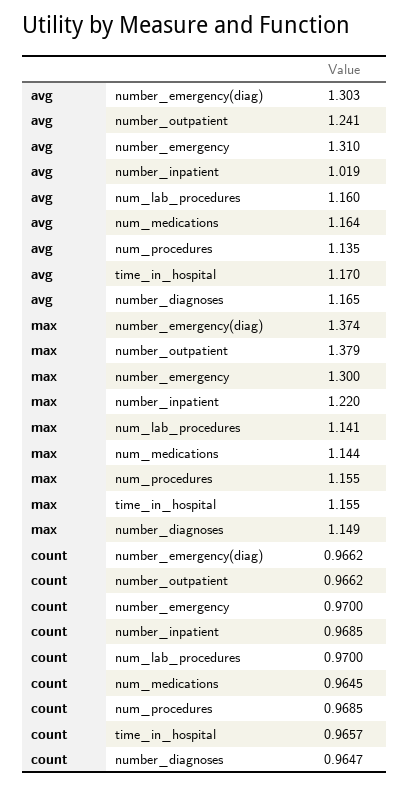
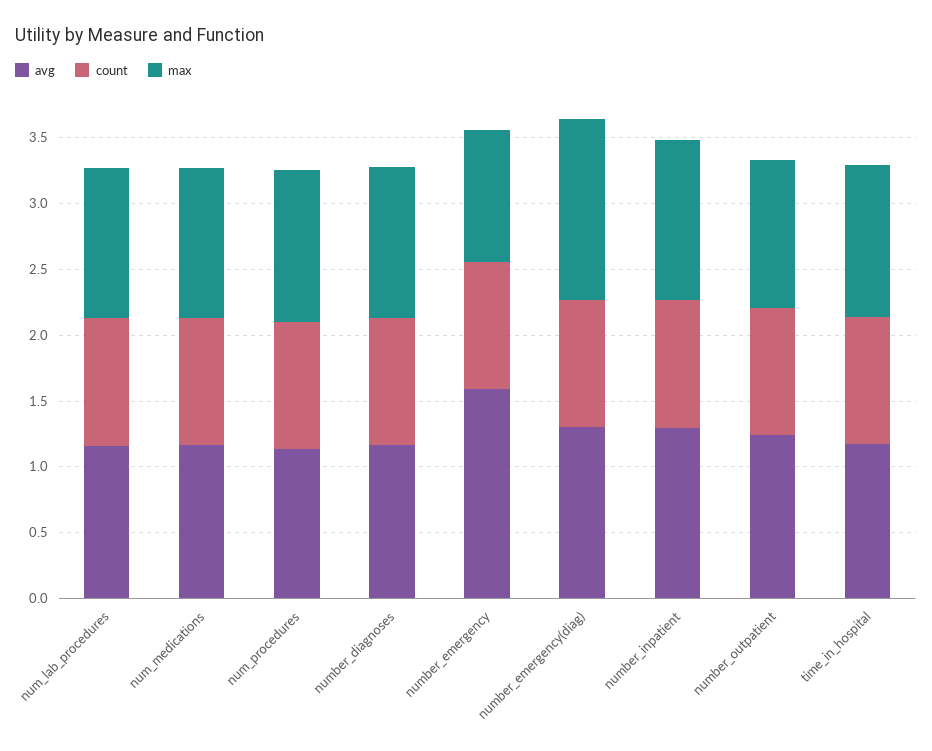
avg, number_emergency: 1.31 -> 1.6
avg, number_inpatient: 1.019 -> 1.3
max, number_outpatient: 1.379 -> 1.1
max, number_emergency: 1.3 -> 1

